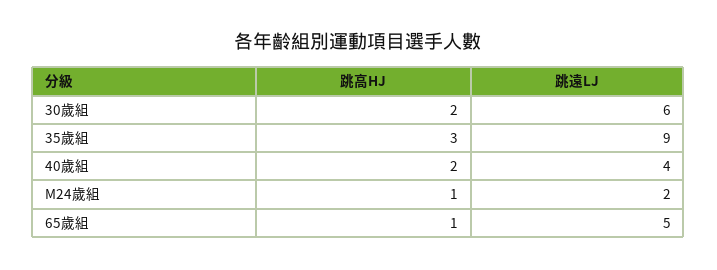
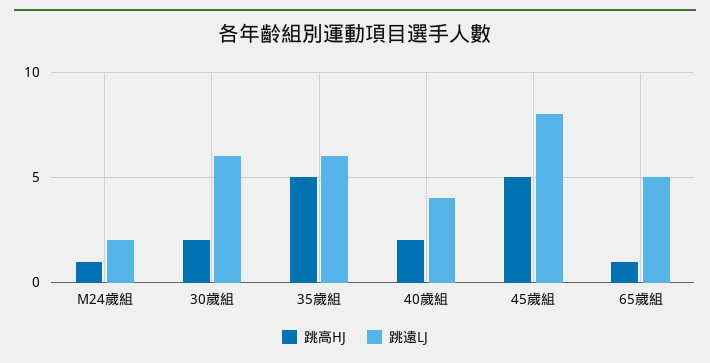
跳高HJ, 35歲組: 3 -> 5
跳遠LJ, 35歲組: 9 -> 6
跳高HJ, 45歲組: none -> 5
跳遠LJ, 45歲組: none -> 8

